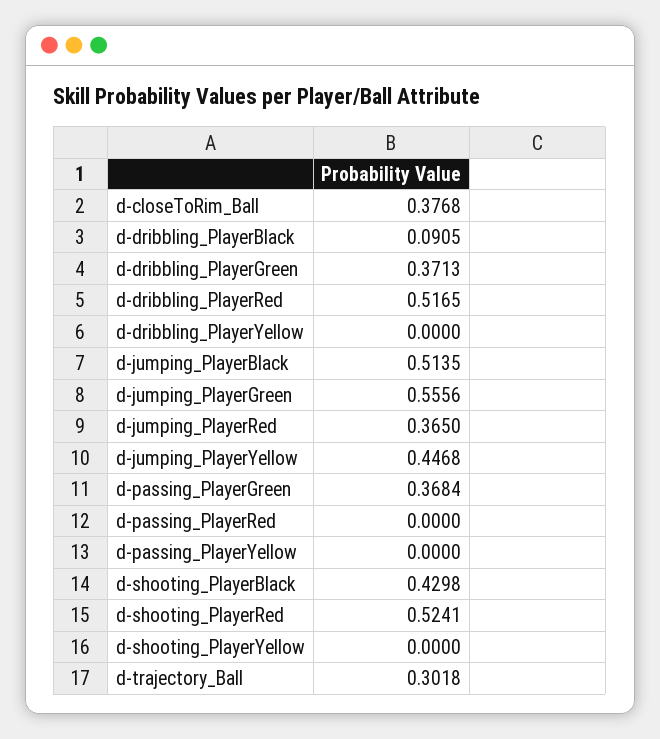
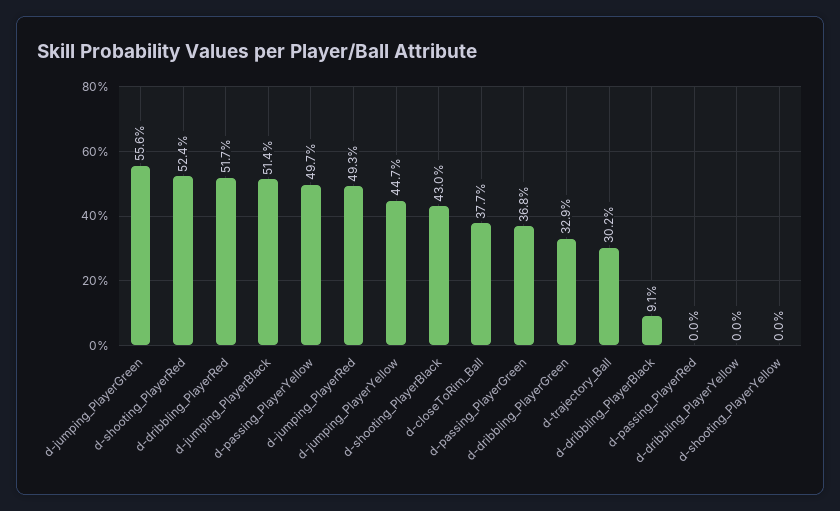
d-dribbling_PlayerGreen: 0.3713 -> 0.329
d-jumping_PlayerRed: 0.365 -> 0.493
d-passing_PlayerYellow: 0 -> 0.497

